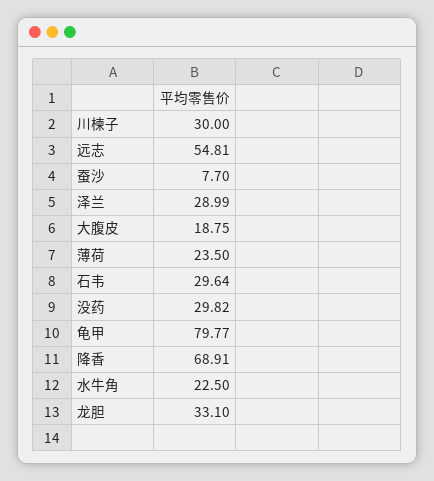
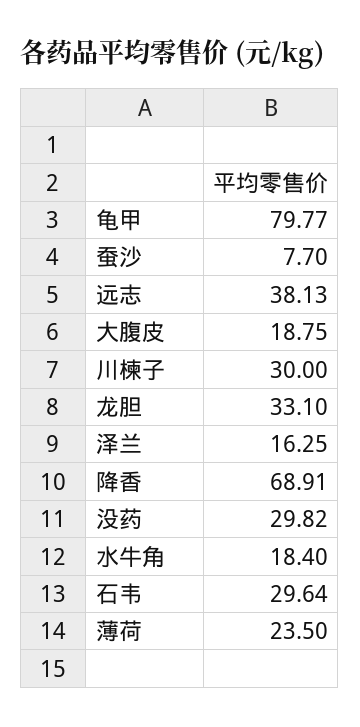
远志: 54.81 -> 38.13
泽兰: 28.99 -> 16.25
水牛角: 22.5 -> 18.4

